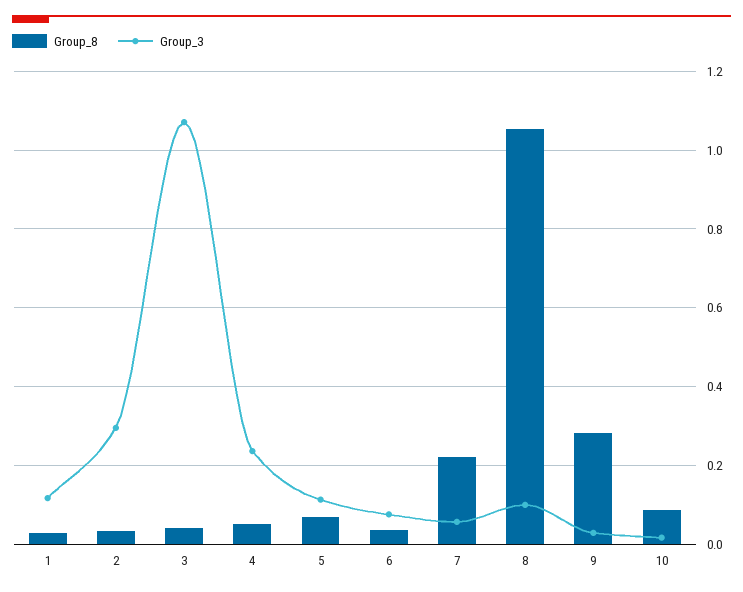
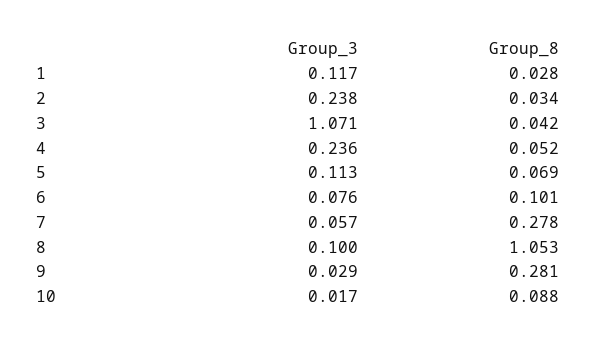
Group_3, 2: 0.3 -> 0.238
Group_8, 6: 0.04 -> 0.101
Group_8, 7: 0.22 -> 0.278

